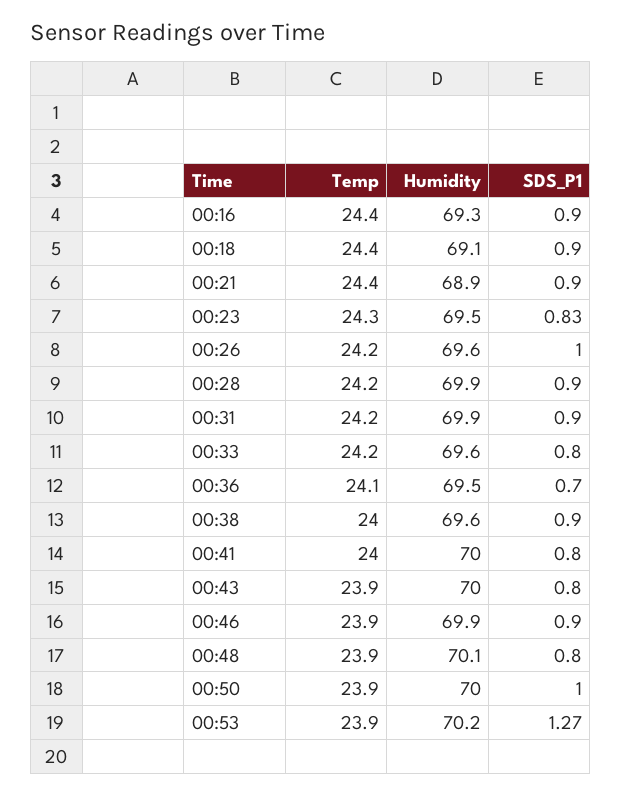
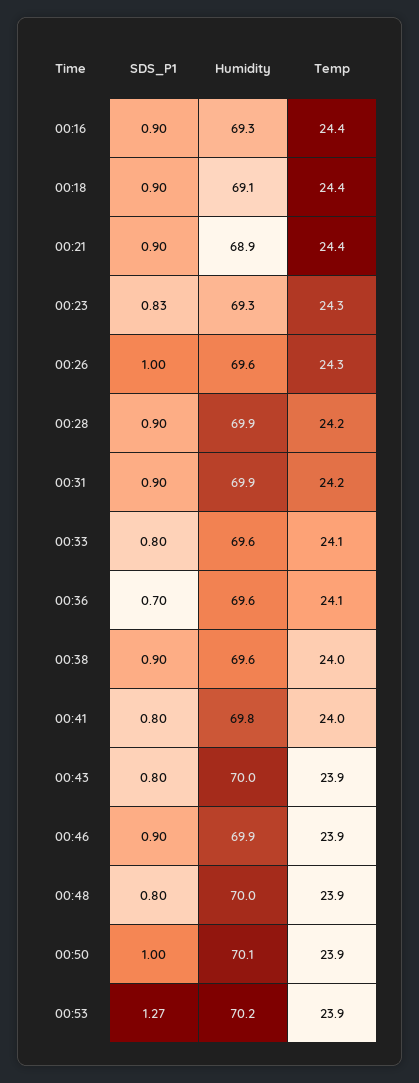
Humidity, 00:23: 69.5 -> 69.3
Temp, 00:26: 24.2 -> 24.3
Temp, 00:33: 24.2 -> 24.1
Humidity, 00:36: 69.5 -> 69.6
Humidity, 00:41: 70 -> 69.8
Humidity, 00:48: 70.1 -> 70
Humidity, 00:50: 70 -> 70.1

